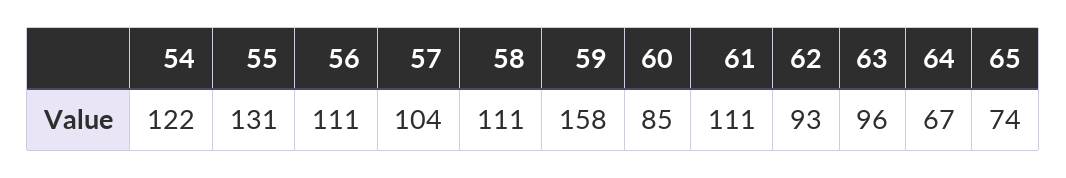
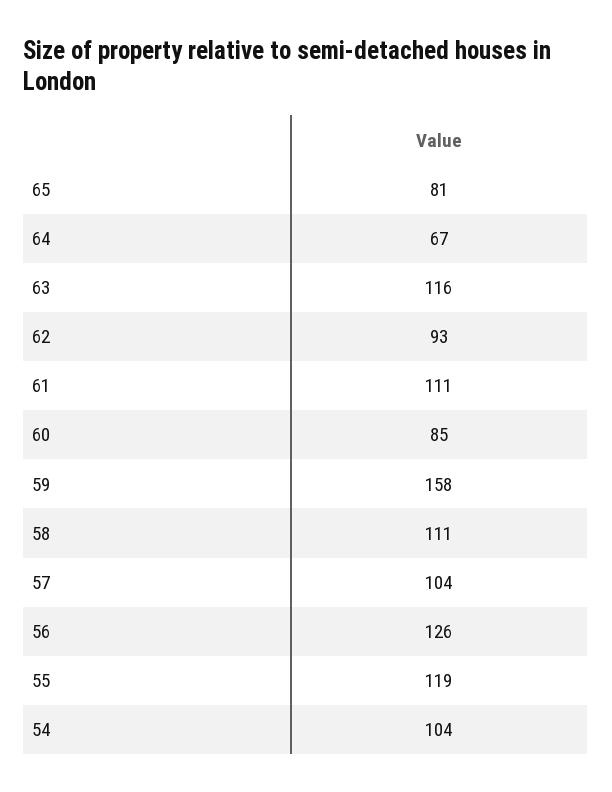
54: 122 -> 104
55: 131 -> 119
56: 111 -> 126
63: 96 -> 116
65: 74 -> 81

